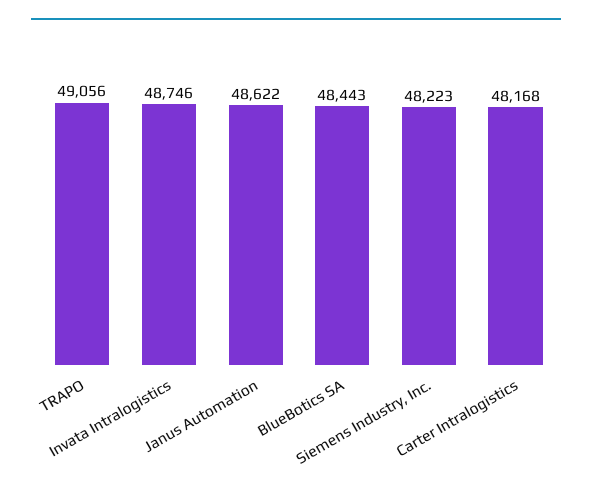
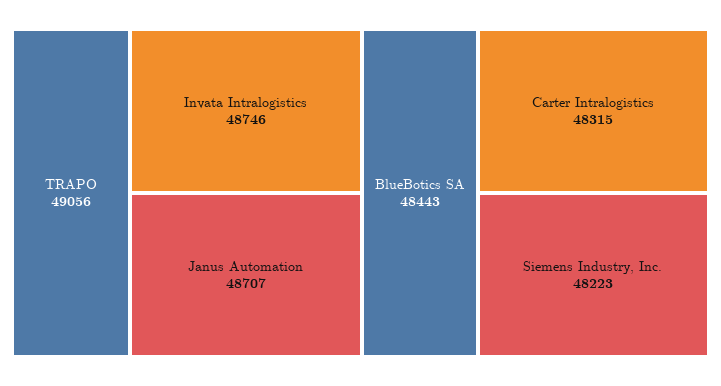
Janus Automation: 48622 -> 48707
Carter Intralogistics: 48168 -> 48315

